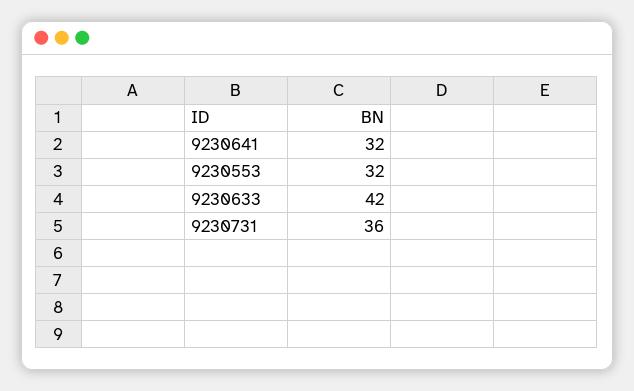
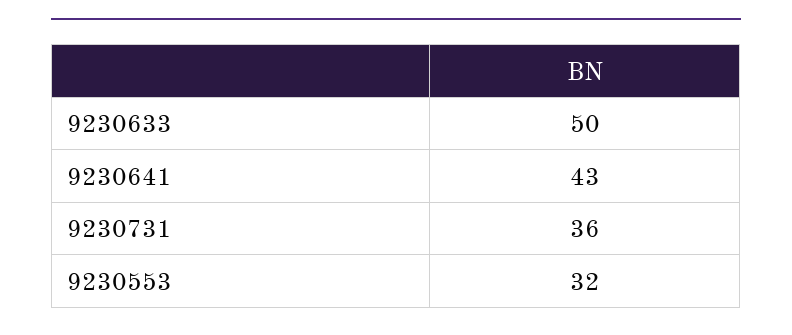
9230641: 32 -> 43
9230633: 42 -> 50

